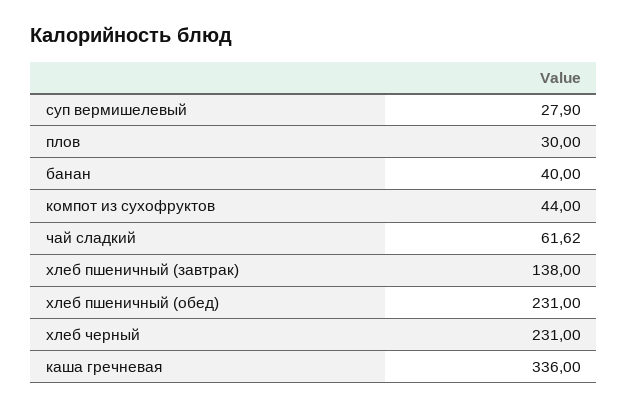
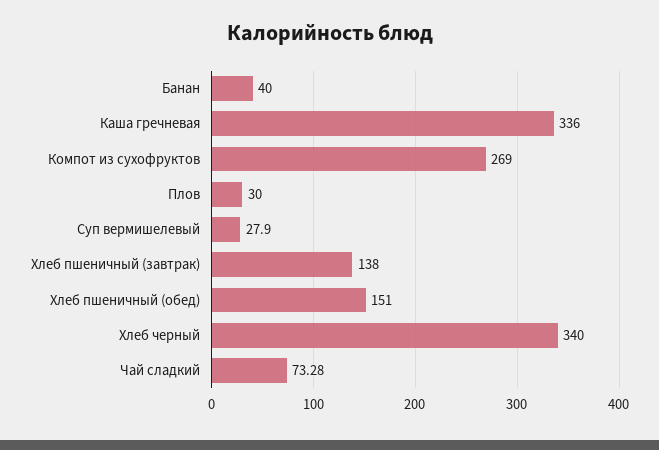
компот из сухофруктов: 44 -> 269
чай сладкий: 61.62 -> 73.28
хлеб пшеничный (обед): 231 -> 151
хлеб черный: 231 -> 340

